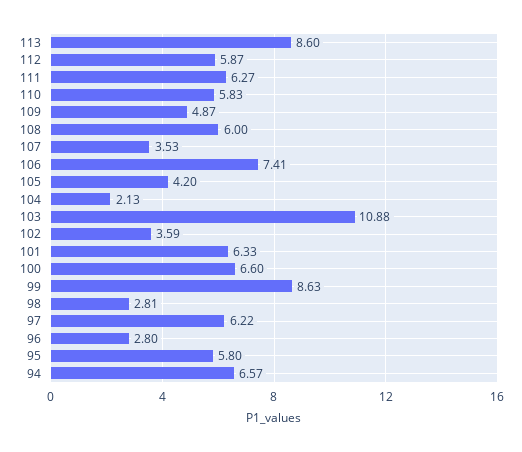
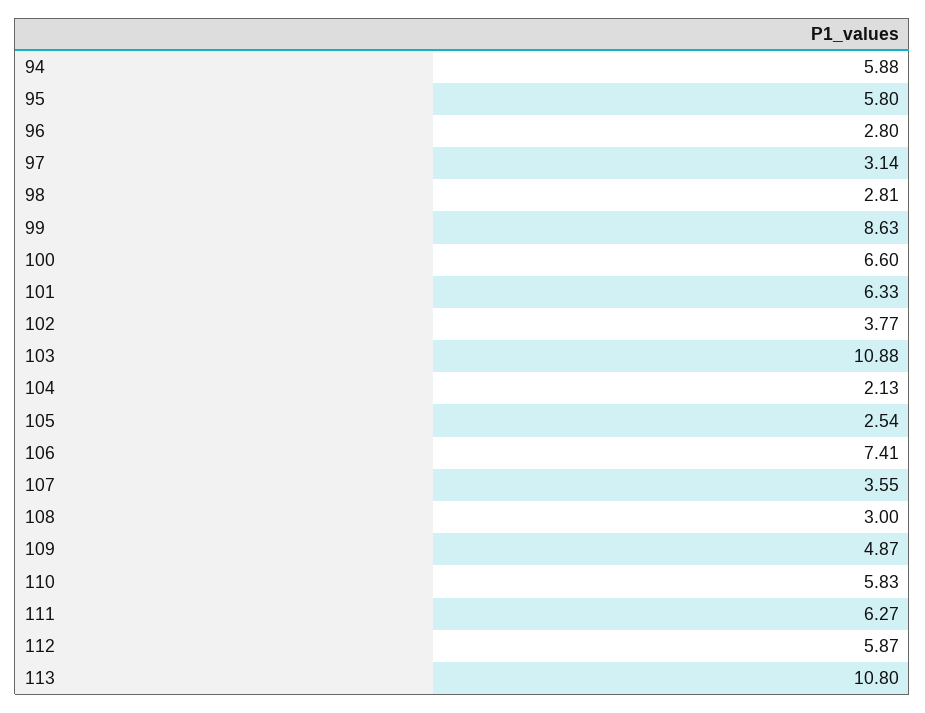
113: 8.6 -> 10.8
108: 6 -> 3
107: 3.53 -> 3.55
105: 4.2 -> 2.54
102: 3.59 -> 3.77
97: 6.22 -> 3.14
94: 6.57 -> 5.88

